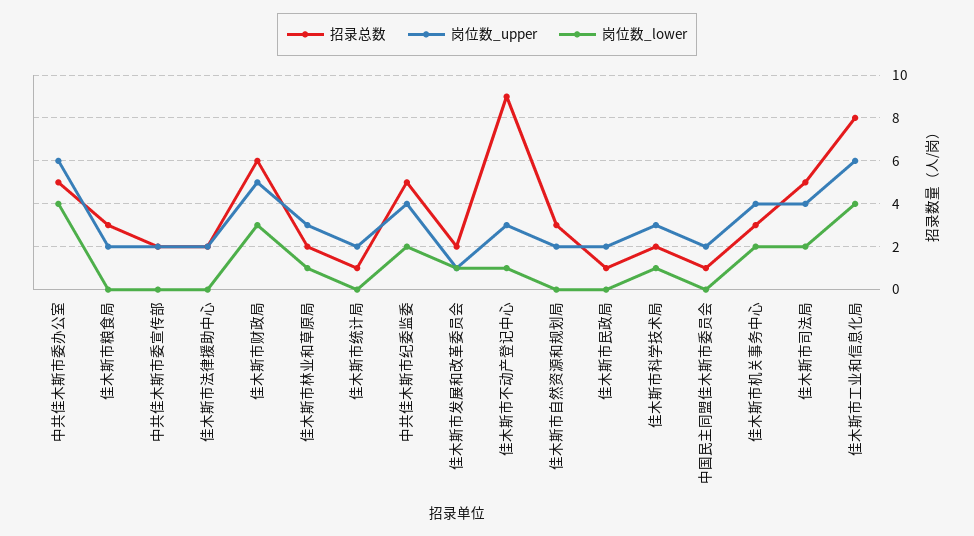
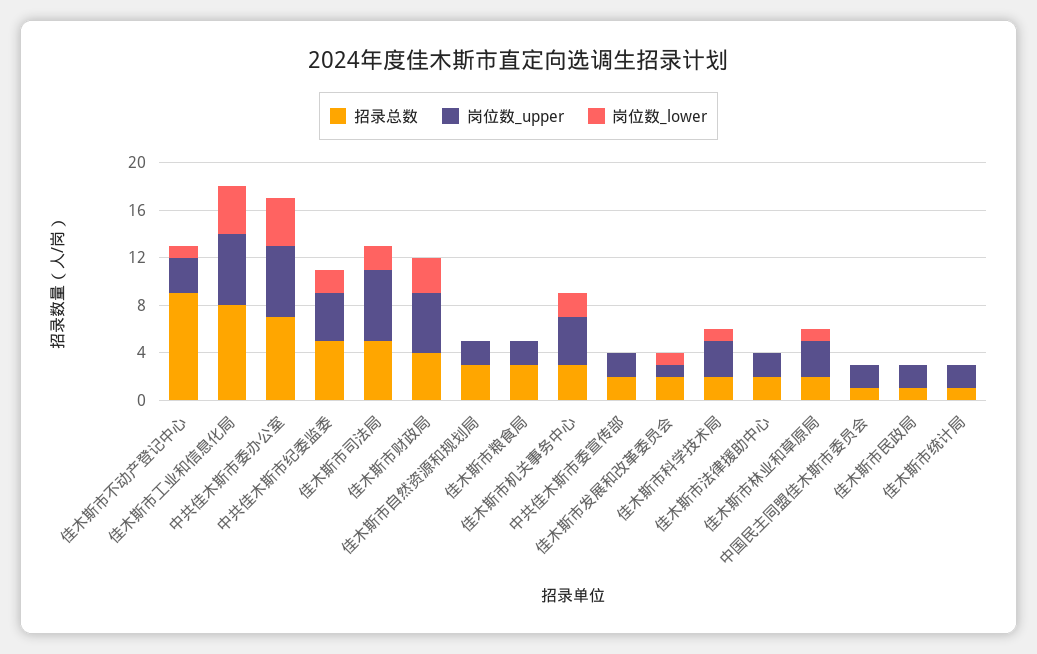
招录总数, 中共佳木斯市委办公室: 5 -> 7
招录总数, 佳木斯市财政局: 6 -> 4
岗位数_upper, 佳木斯市司法局: 4 -> 6

